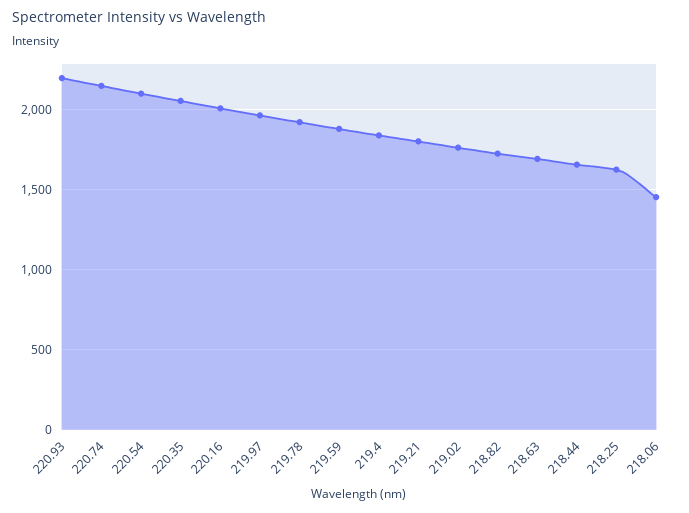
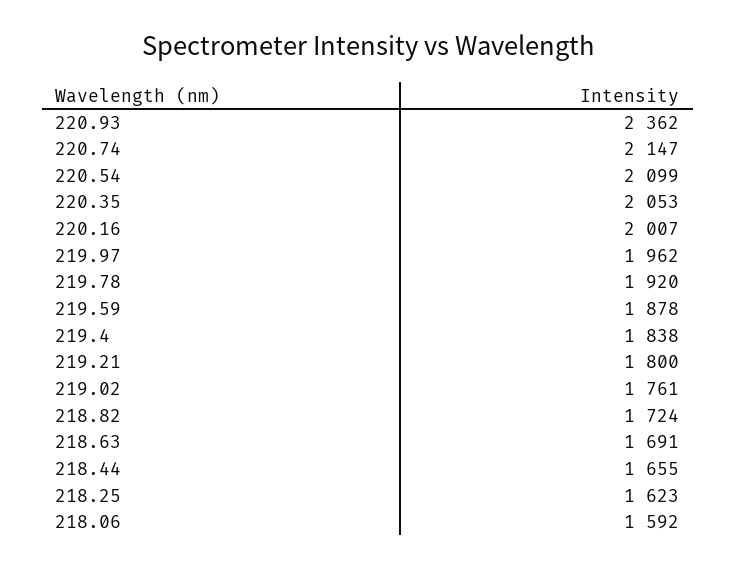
220.93: 2200 -> 2362
218.06: 1450 -> 1592

